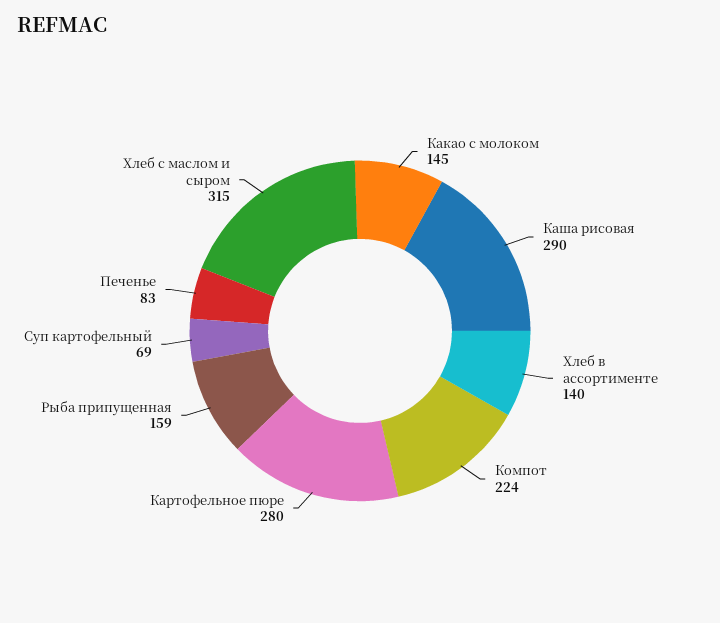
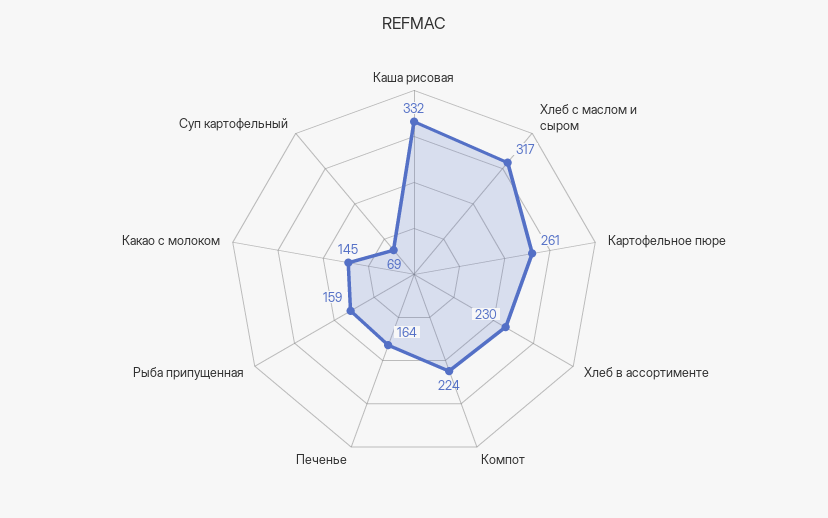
Каша рисовая: 290 -> 332
Хлеб в ассортименте: 140 -> 230
Картофельное пюре: 280 -> 261
Печенье: 83 -> 164
Хлеб с маслом и сыром: 315 -> 317

